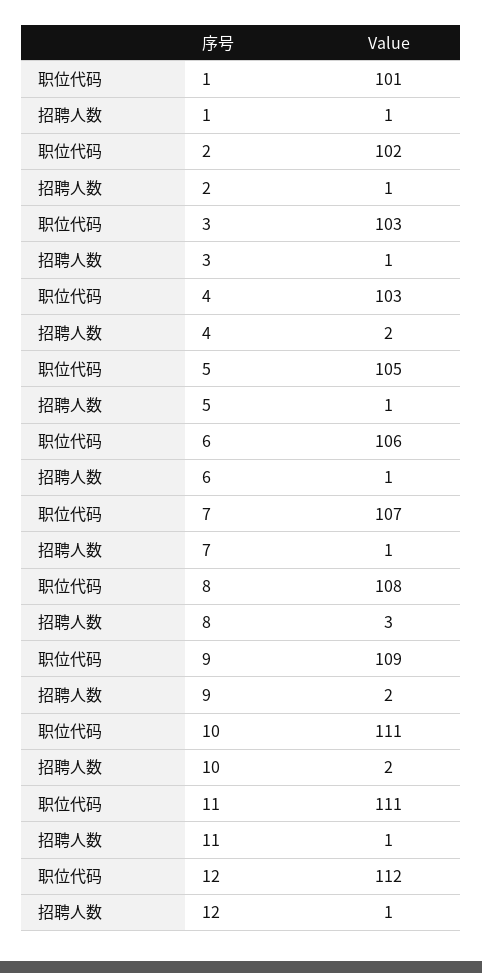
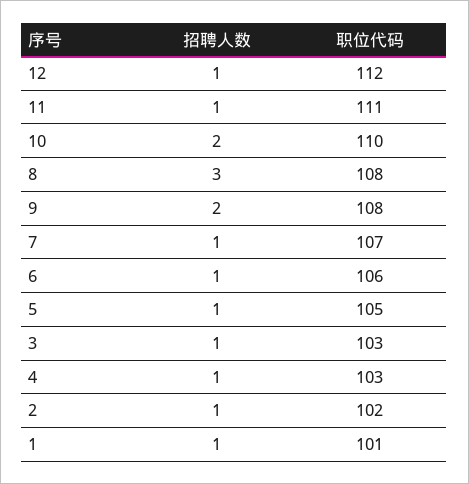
招聘人数, 4: 2 -> 1
职位代码, 9: 109 -> 108
职位代码, 10: 111 -> 110

